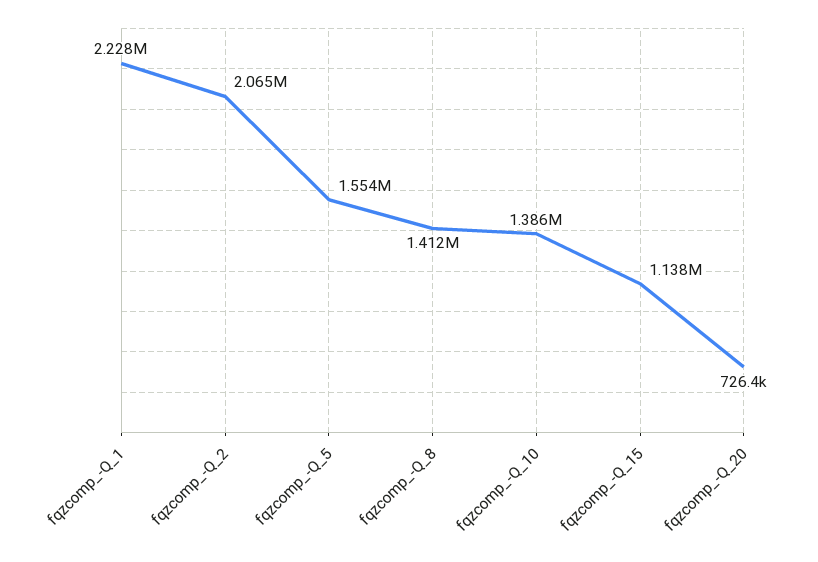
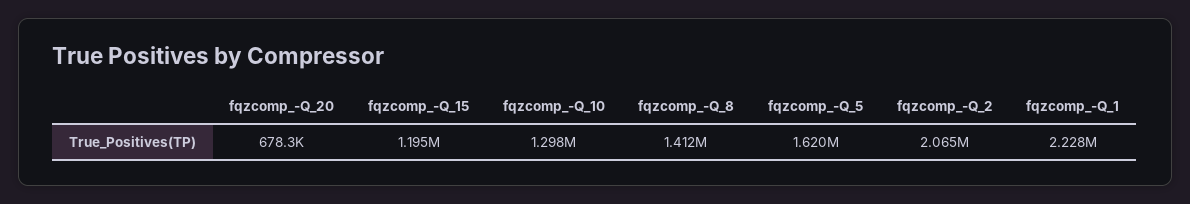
fqzcomp_-Q_5: 1554000 -> 1620000
fqzcomp_-Q_10: 1386000 -> 1298000
fqzcomp_-Q_15: 1138000 -> 1195000
fqzcomp_-Q_20: 726400 -> 678300

